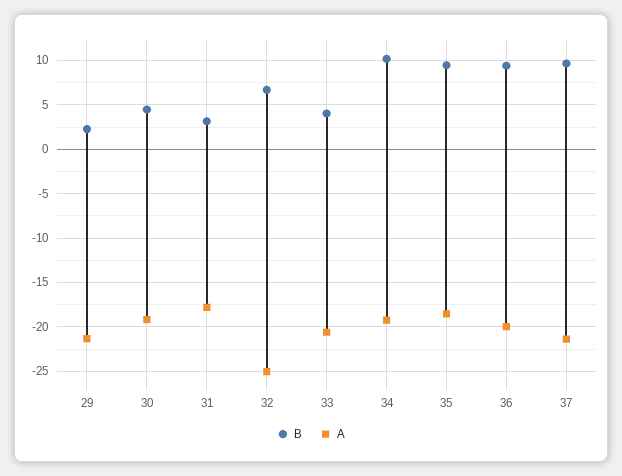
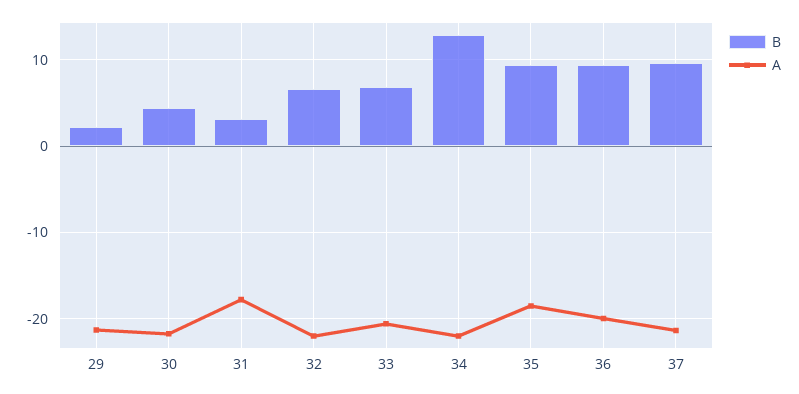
A, 30: -19 -> -22
A, 32: -25 -> -22
B, 33: 4 -> 7
B, 34: 10 -> 13
A, 34: -19 -> -22

